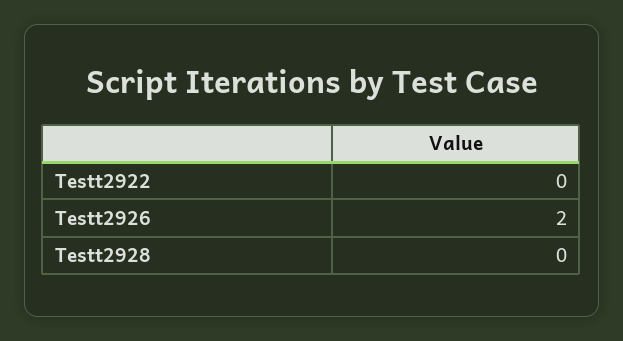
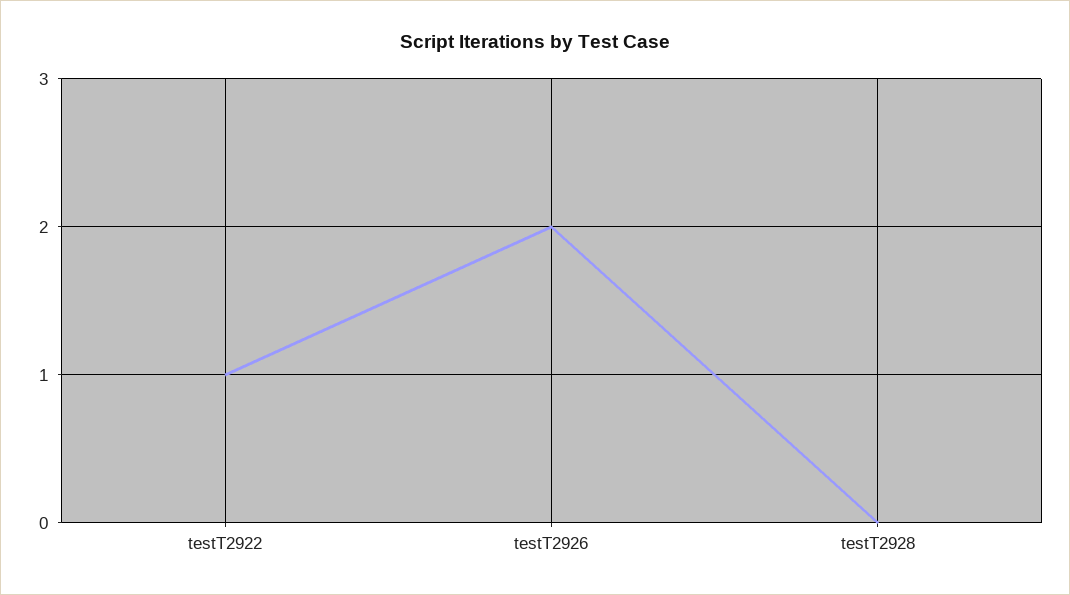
Testt2922: 0 -> 1

